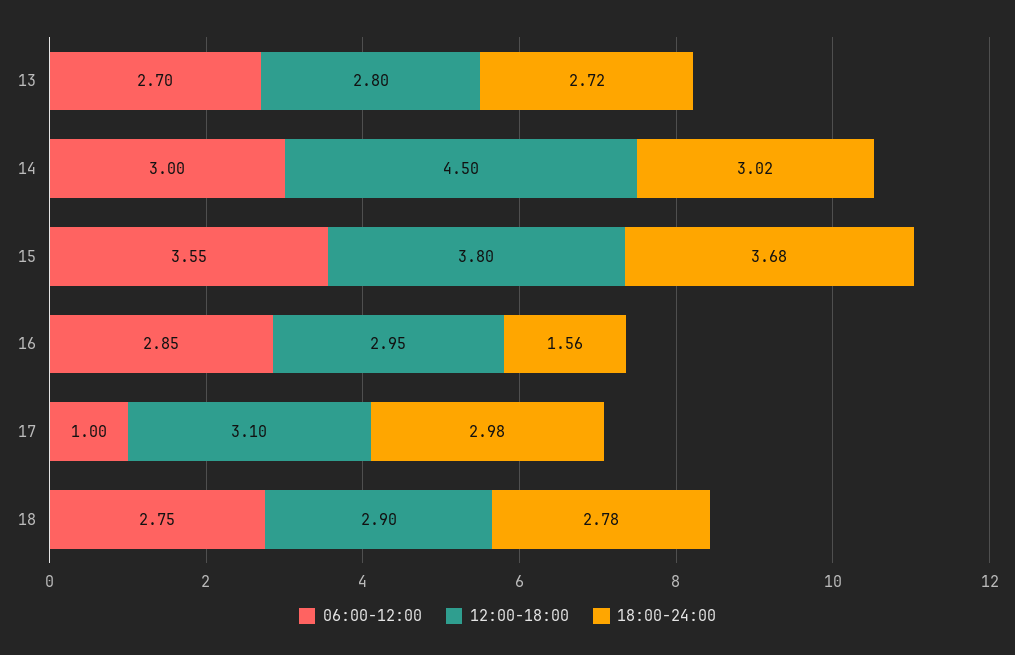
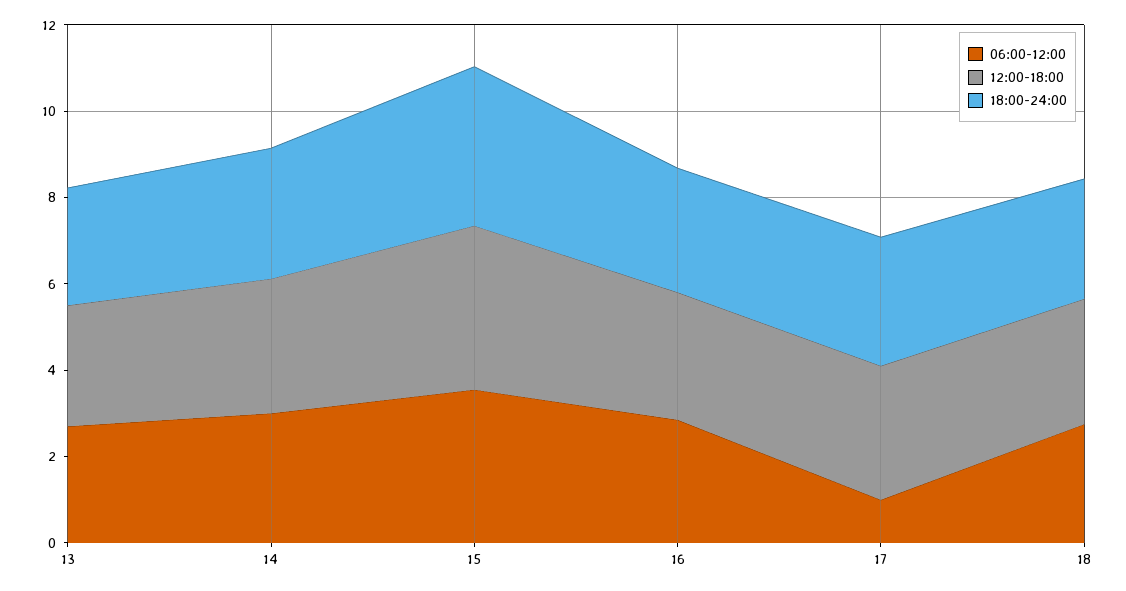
12:00-18:00, 14: 4.5 -> 3
18:00-24:00, 16: 1.56 -> 3

